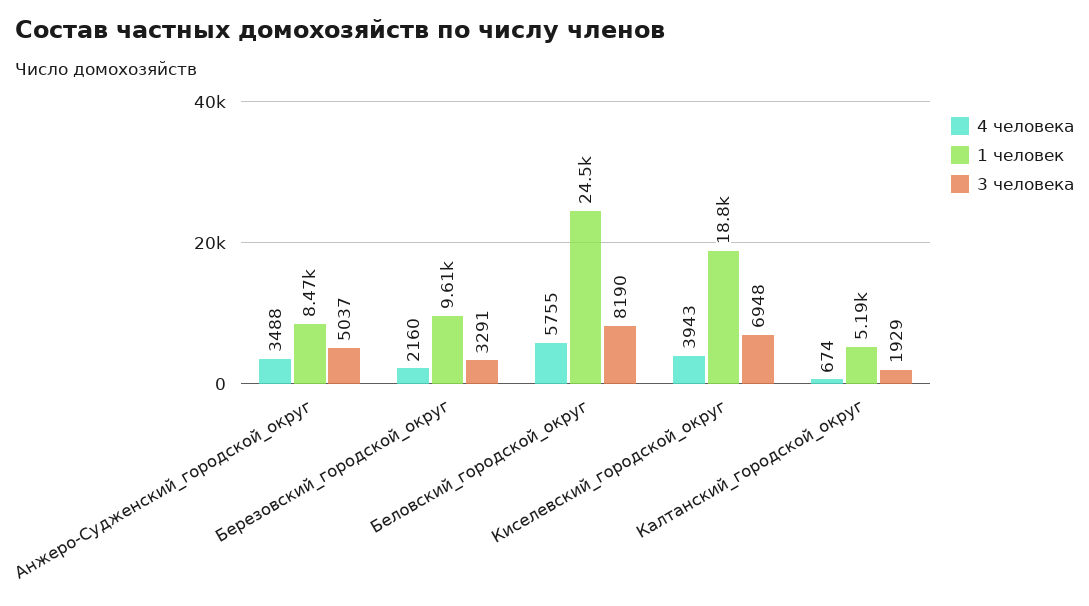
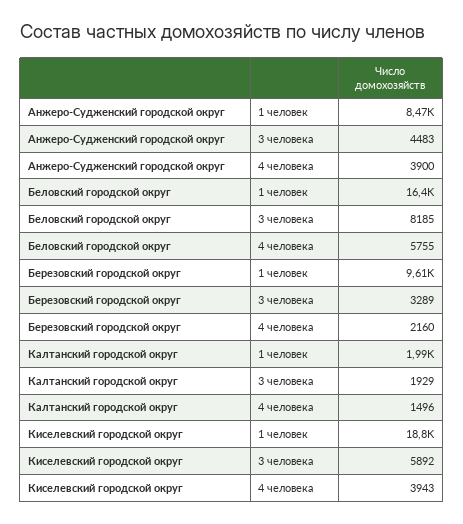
4 человека, Анжеро-Судженский_городской_округ: 3488 -> 3900
3 человека, Анжеро-Судженский_городской_округ: 5037 -> 4483
3 человека, Березовский_городской_округ: 3291 -> 3289
1 человек, Беловский_городской_округ: 24500 -> 16400
3 человека, Беловский_городской_округ: 8190 -> 8185
3 человека, Киселевский_городской_округ: 6948 -> 5892
4 человека, Калтанский_городской_округ: 674 -> 1496
1 человек, Калтанский_городской_округ: 5190 -> 1990

